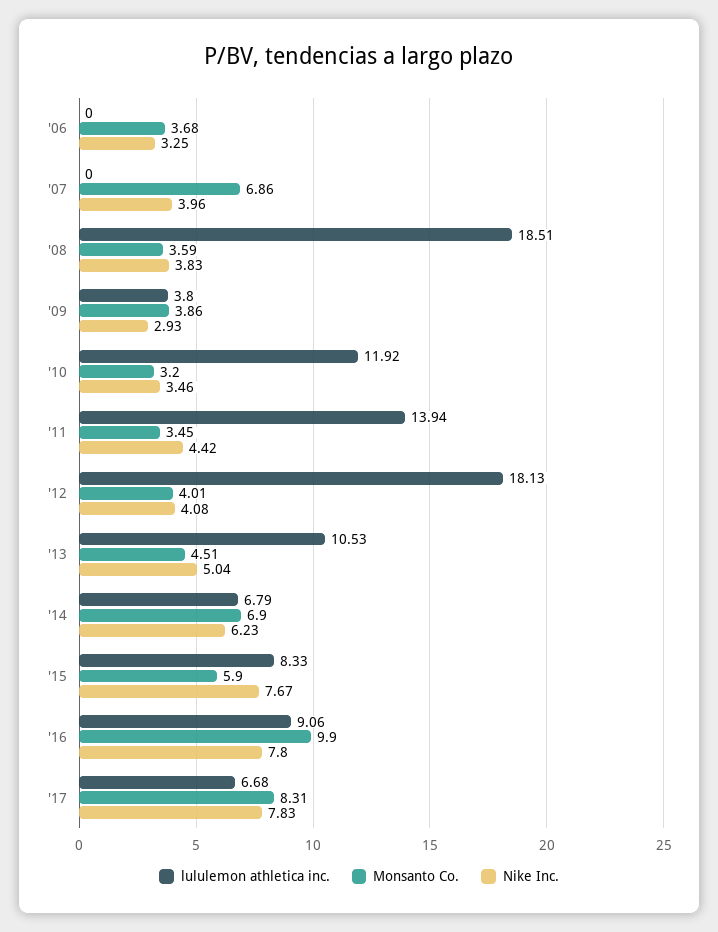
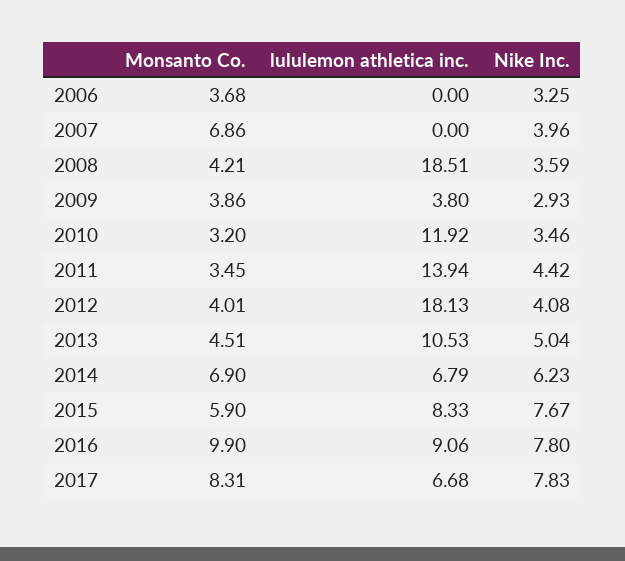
Monsanto Co., '08: 3.59 -> 4.21
Nike Inc., '08: 3.83 -> 3.59

